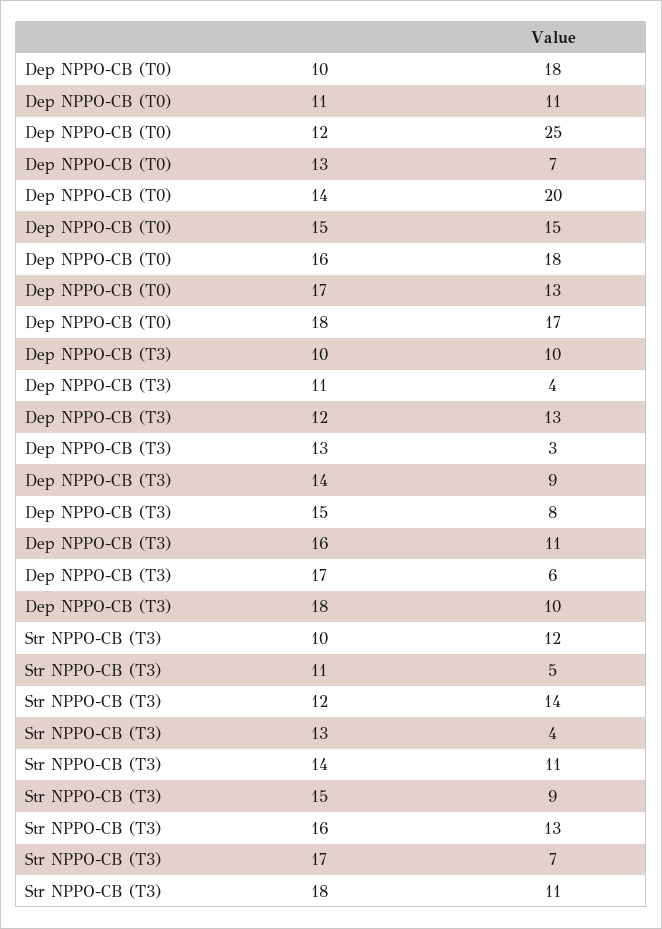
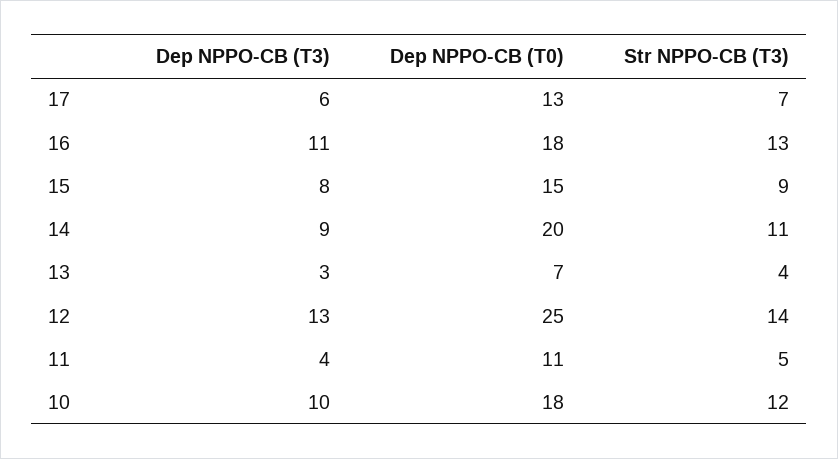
Dep NPPO-CB (T0), 18: 17 -> none
Dep NPPO-CB (T3), 18: 10 -> none
Str NPPO-CB (T3), 18: 11 -> none

